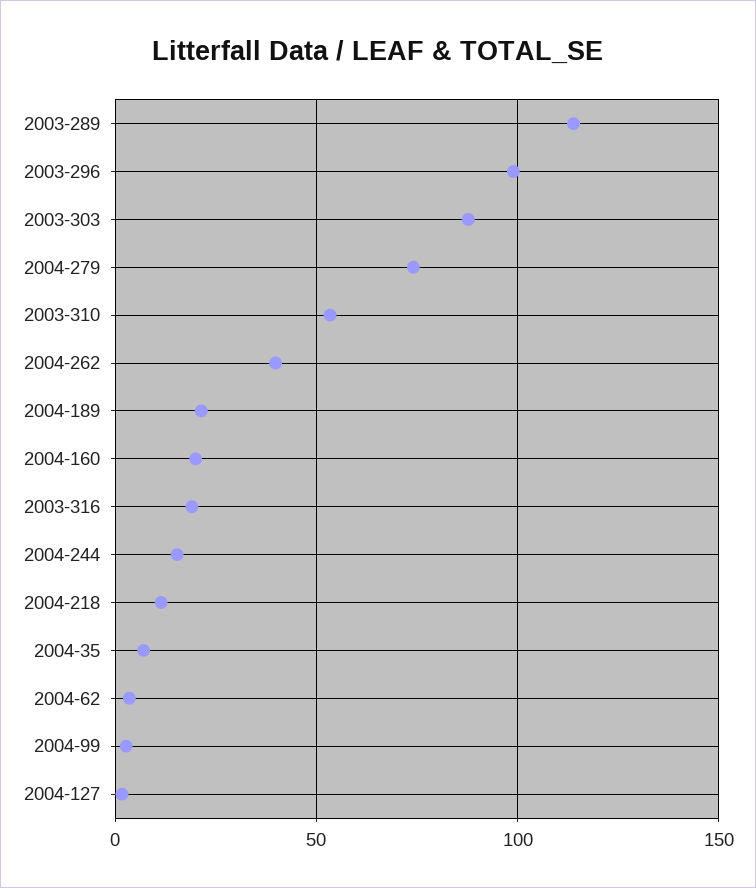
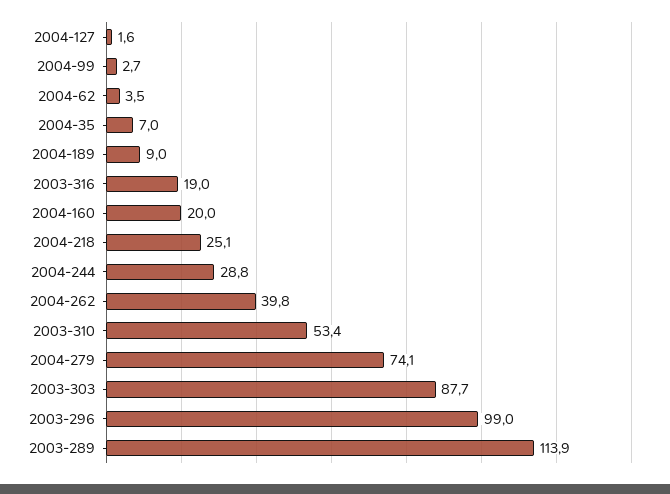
2004-189: 20 -> 9
2004-244: 15 -> 28.8
2004-218: 10 -> 25.1

